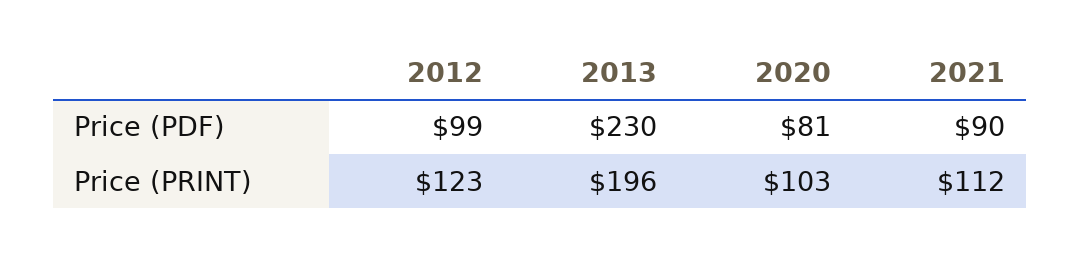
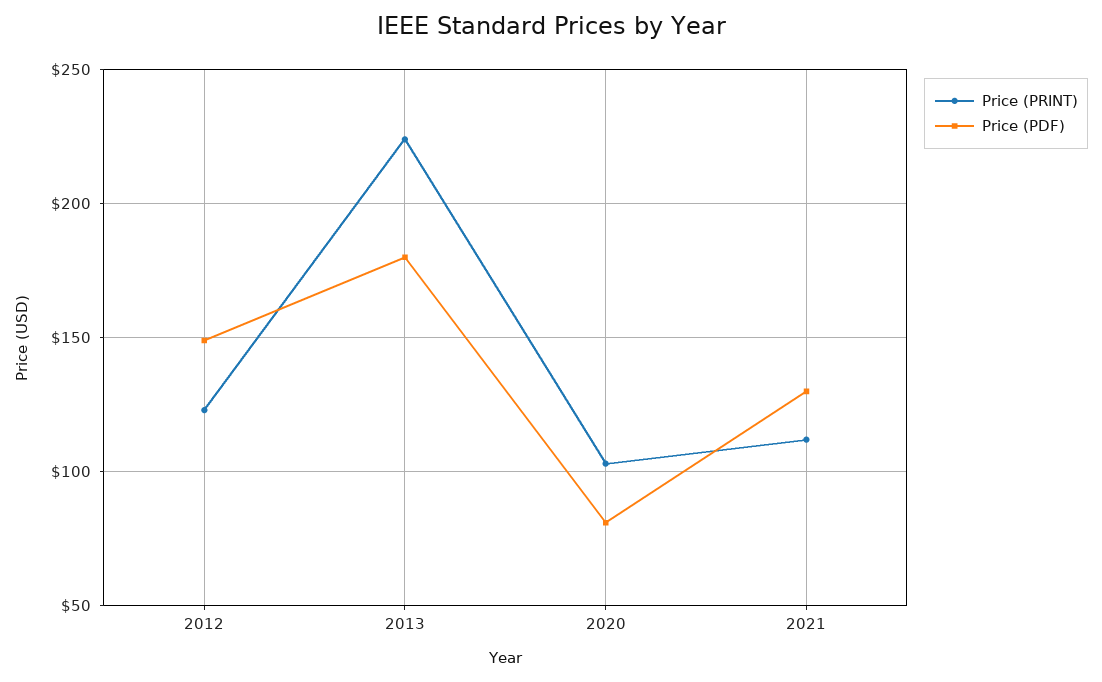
Price (PDF), 2012: 99 -> 150
Price (PDF), 2013: 230 -> 180
Price (PDF), 2021: 90 -> 130
Price (PRINT), 2013: 196 -> 225

